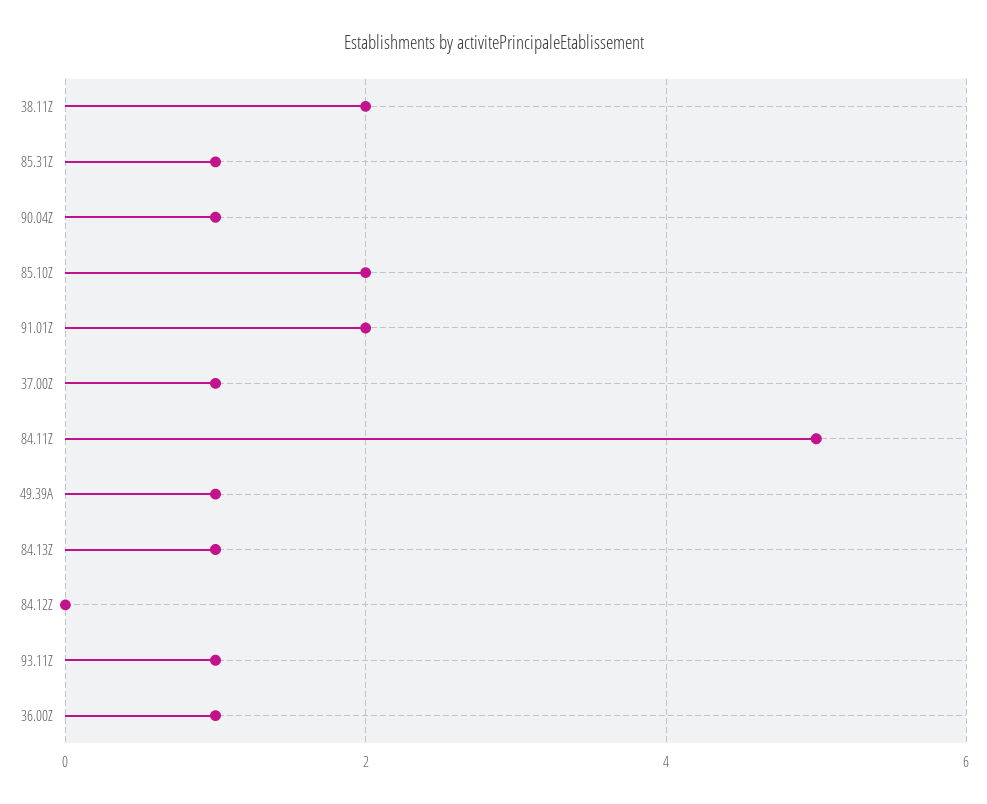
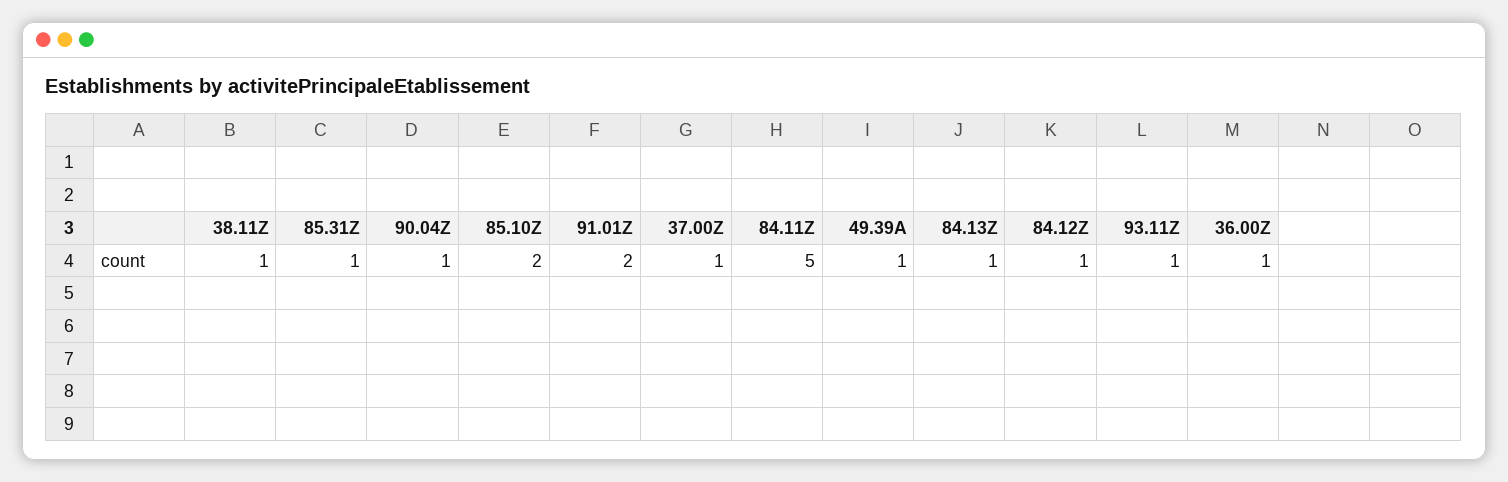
38.11Z: 2 -> 1
84.12Z: 0 -> 1

